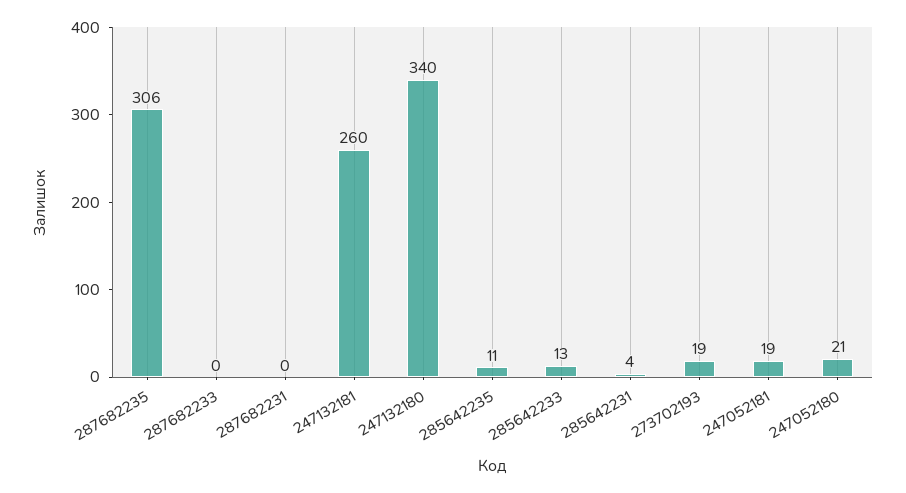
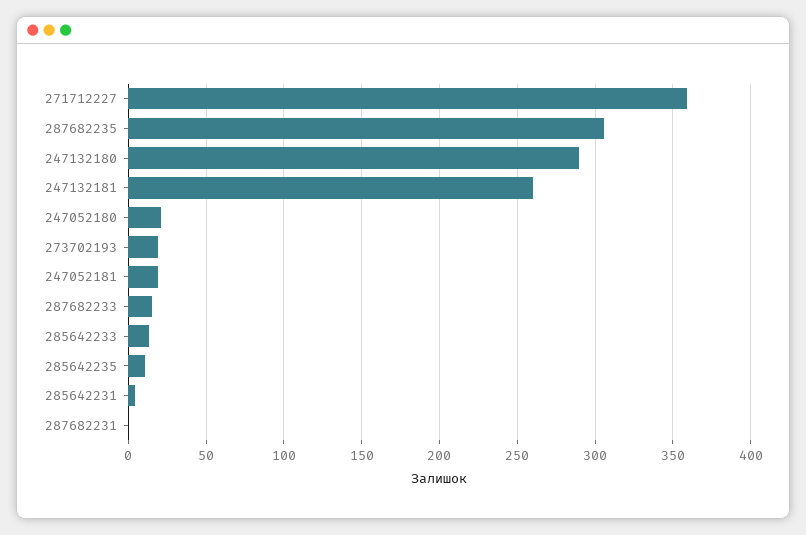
287682233: 0 -> 15
247132180: 340 -> 290
271712227: none -> 360

